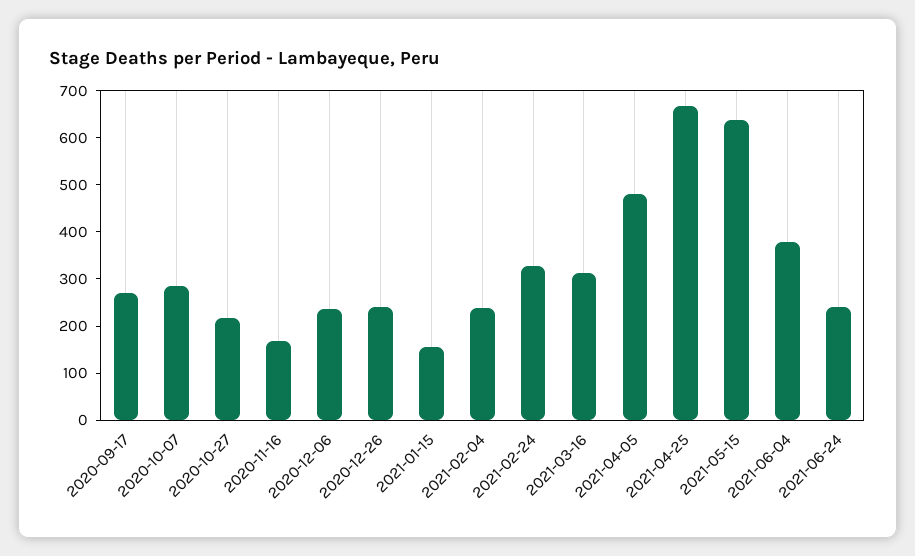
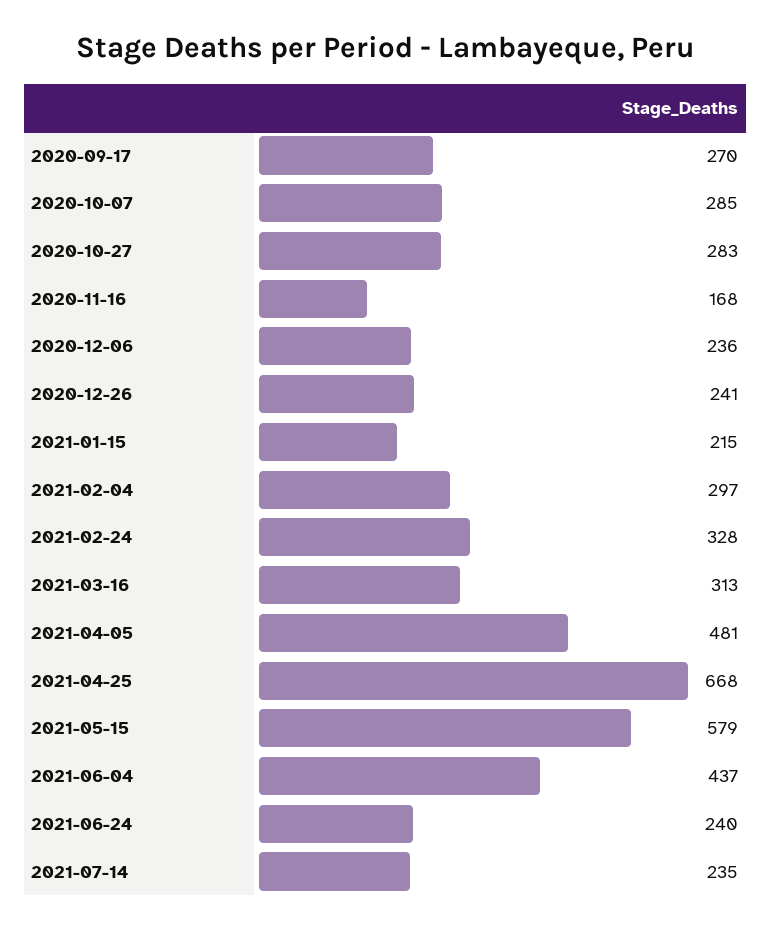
2020-10-27: 220 -> 283
2021-01-15: 160 -> 215
2021-02-04: 240 -> 297
2021-05-15: 640 -> 579
2021-06-04: 380 -> 437
2021-07-14: none -> 235

